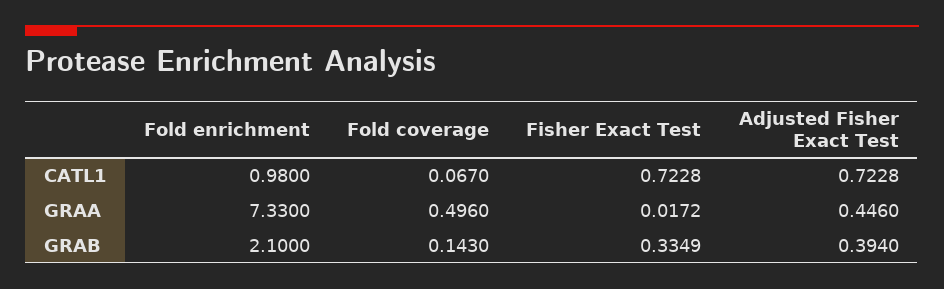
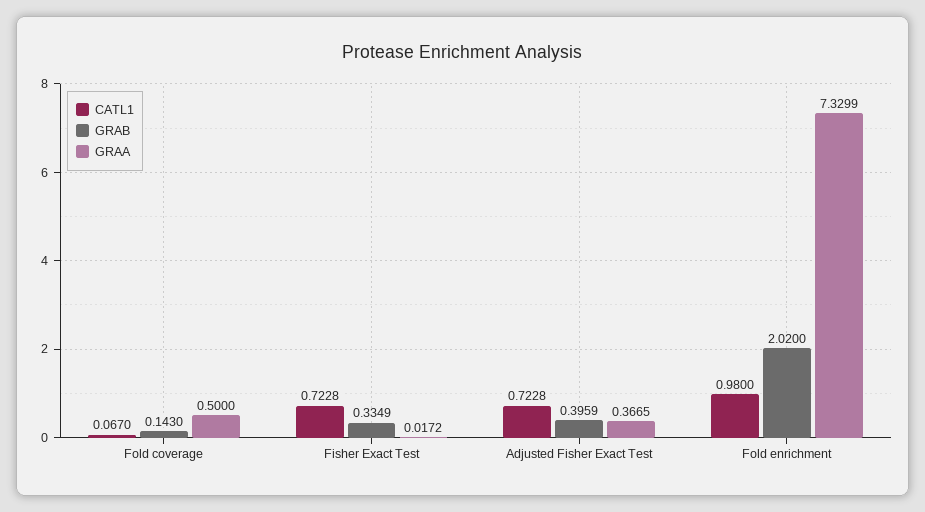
GRAA, Fold enrichment: 7.33 -> 7.3299
GRAA, Fold coverage: 0.496 -> 0.5
GRAA, Adjusted Fisher Exact Test: 0.446 -> 0.3665
GRAB, Fold enrichment: 2.1 -> 2.02
GRAB, Adjusted Fisher Exact Test: 0.394 -> 0.3959

